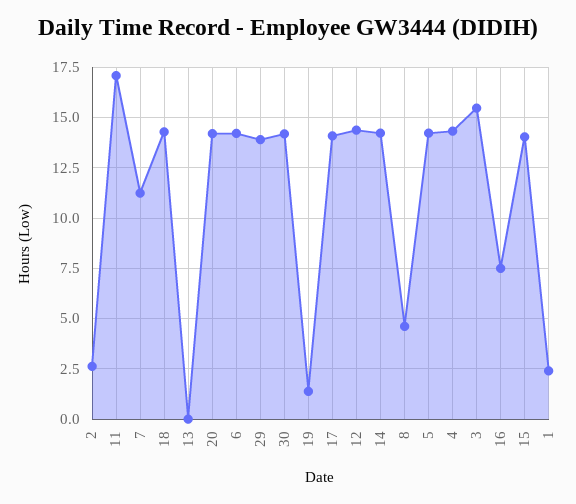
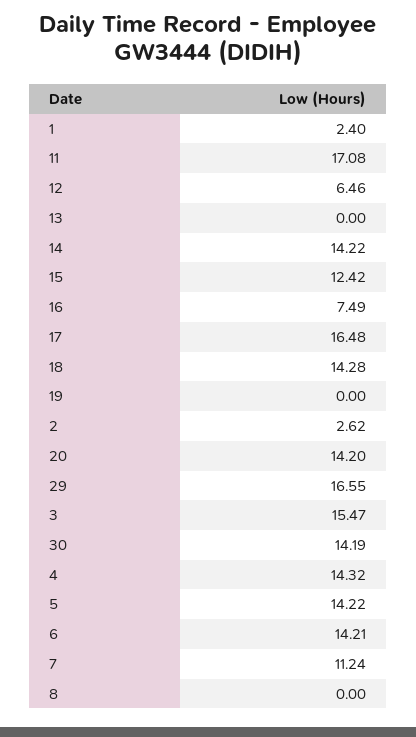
29: 14 -> 16.55
19: 1.5 -> 0
17: 14 -> 16.48
12: 14.5 -> 6.46
8: 4.5 -> 0
15: 14 -> 12.42

